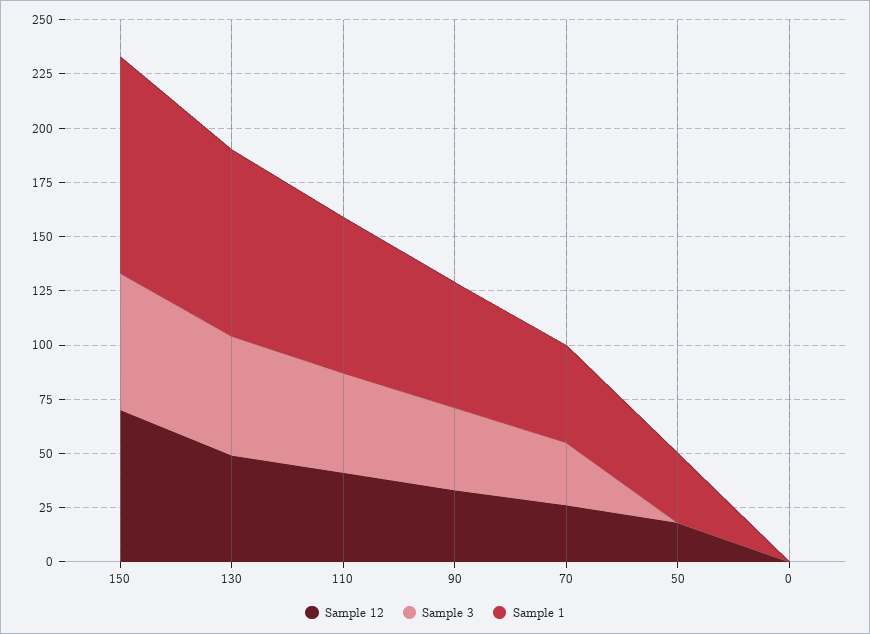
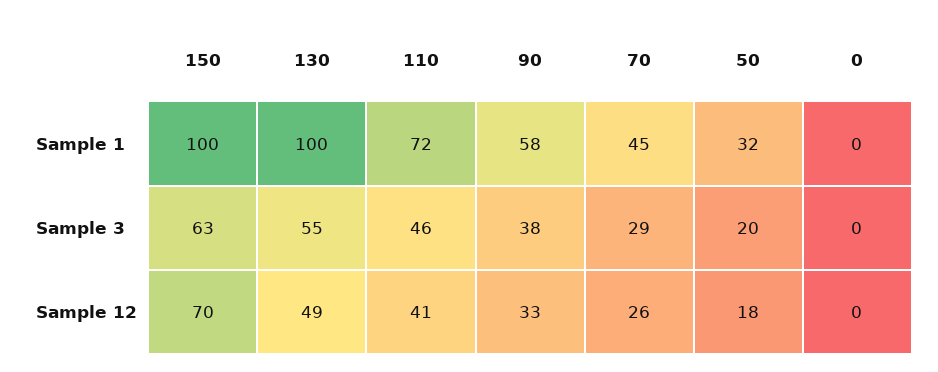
Sample 1, 130: 85 -> 100
Sample 3, 50: 0 -> 20

